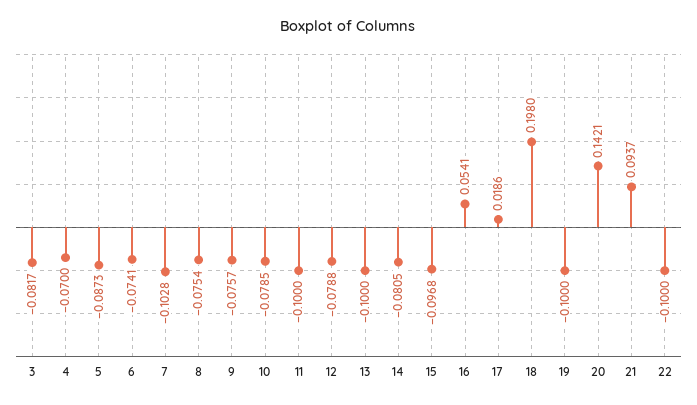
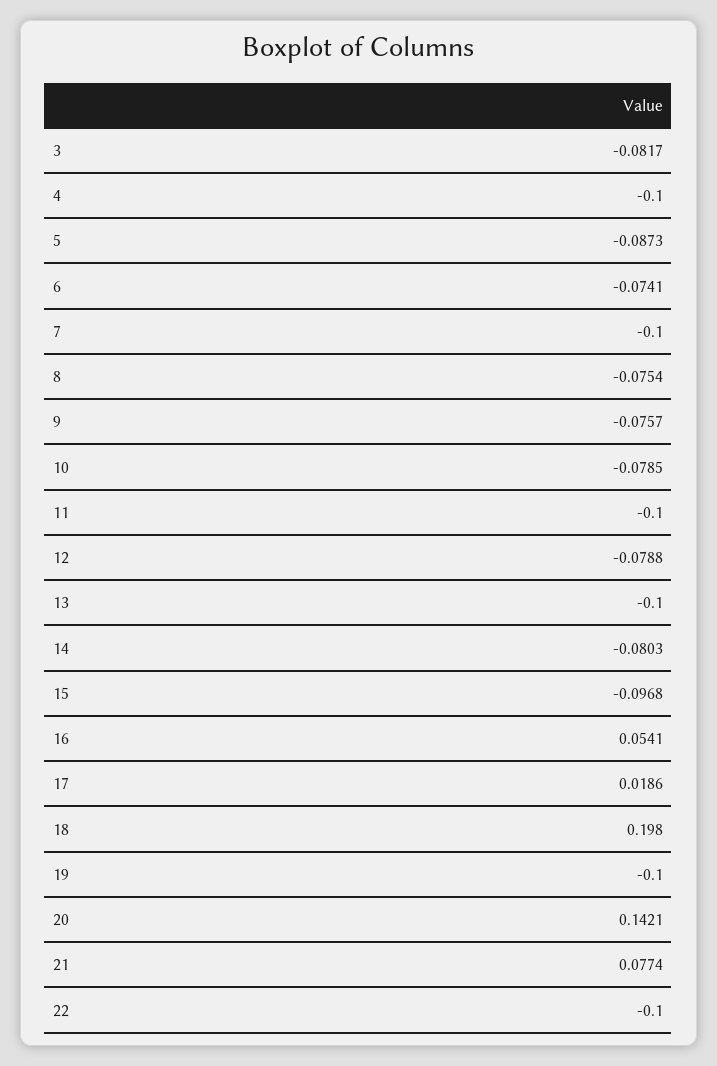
4: -0.07 -> -0.1
7: -0.1028 -> -0.1
14: -0.0805 -> -0.0803
21: 0.0937 -> 0.0774

